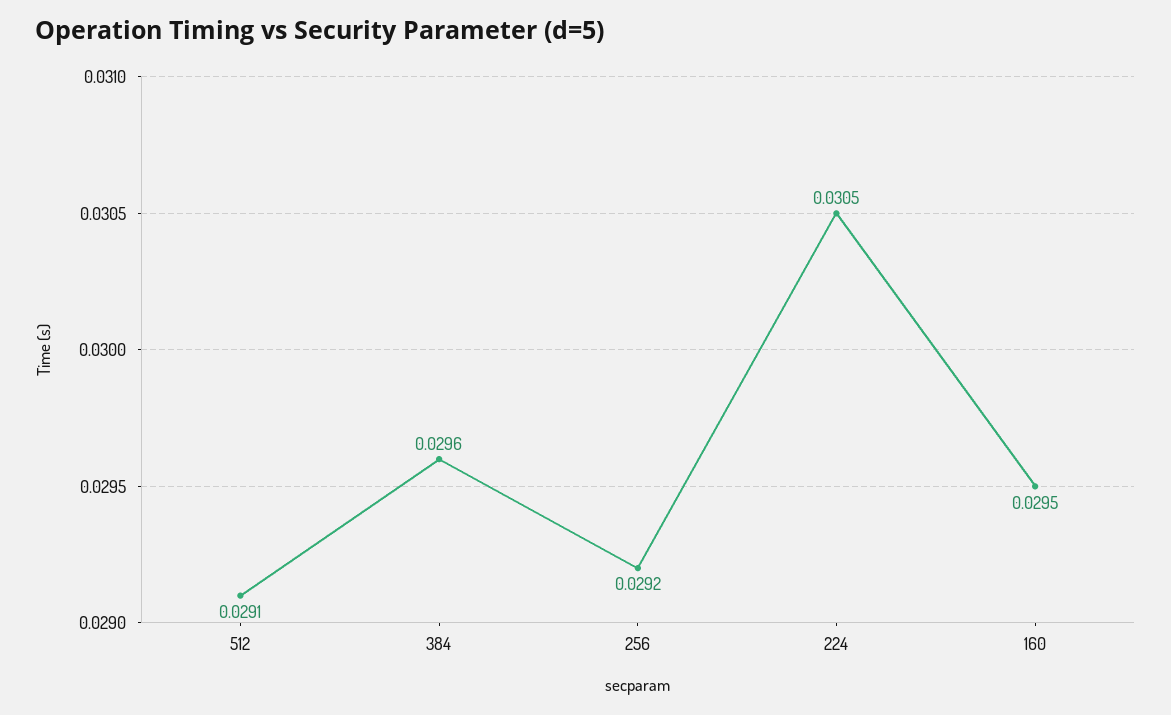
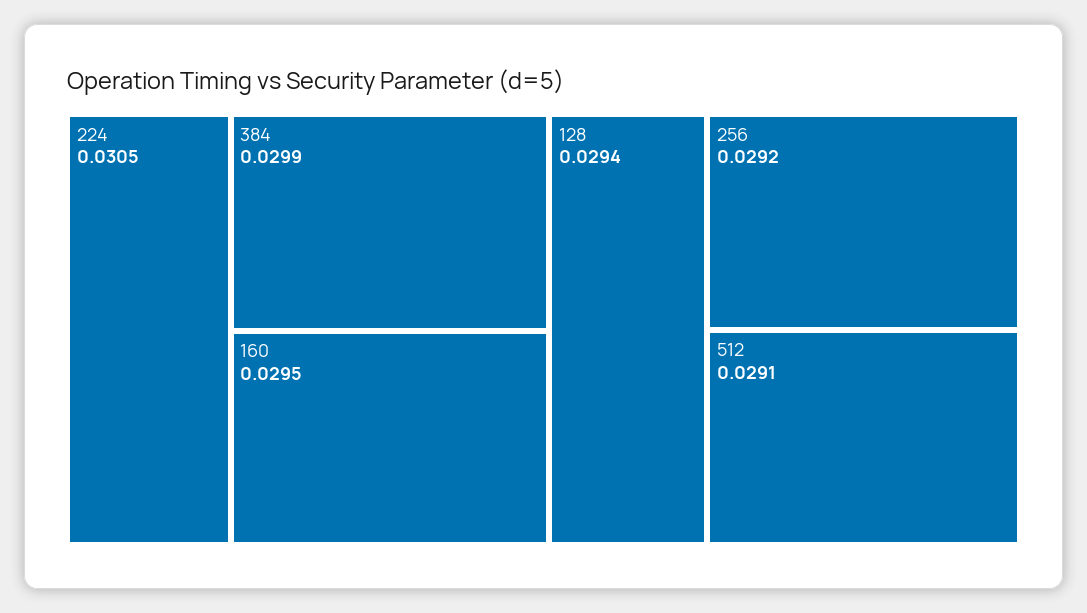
384: 0.0296 -> 0.0299
128: none -> 0.0294

